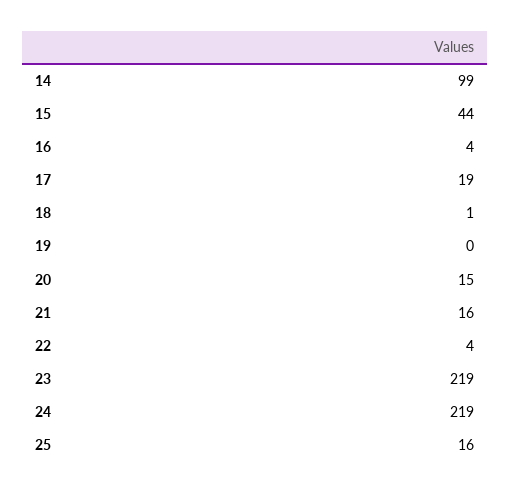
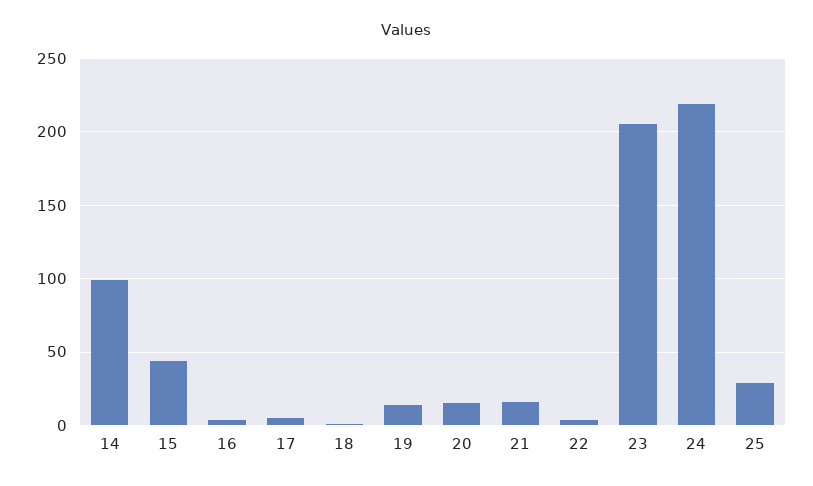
17: 19 -> 5
19: 0 -> 15
23: 219 -> 205
25: 16 -> 30

